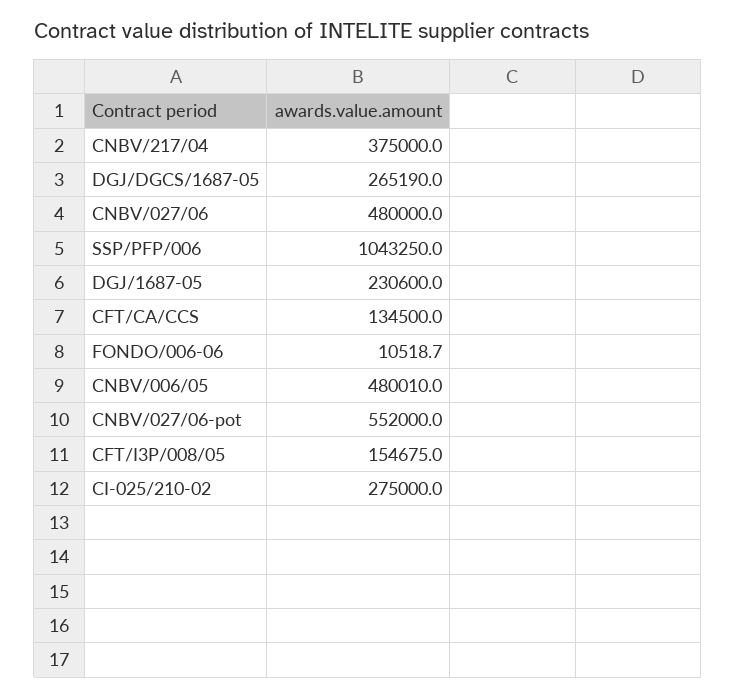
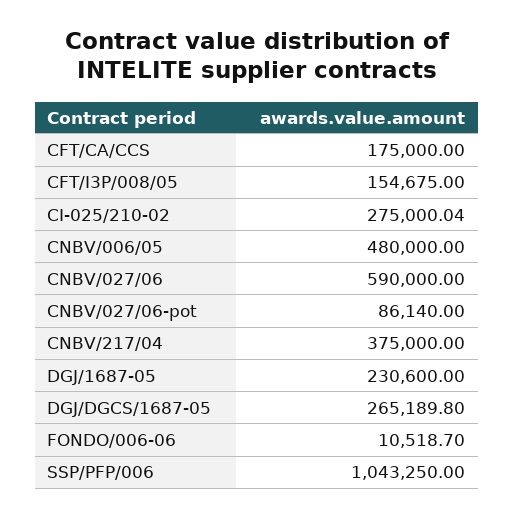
DGJ/DGCS/1687-05: 265190 -> 265189.8
CNBV/027/06: 480000 -> 590000
CFT/CA/CCS: 134500 -> 175000
CNBV/006/05: 480010 -> 480000
CNBV/027/06-pot: 552000 -> 86140
CI-025/210-02: 275000 -> 275000.04

